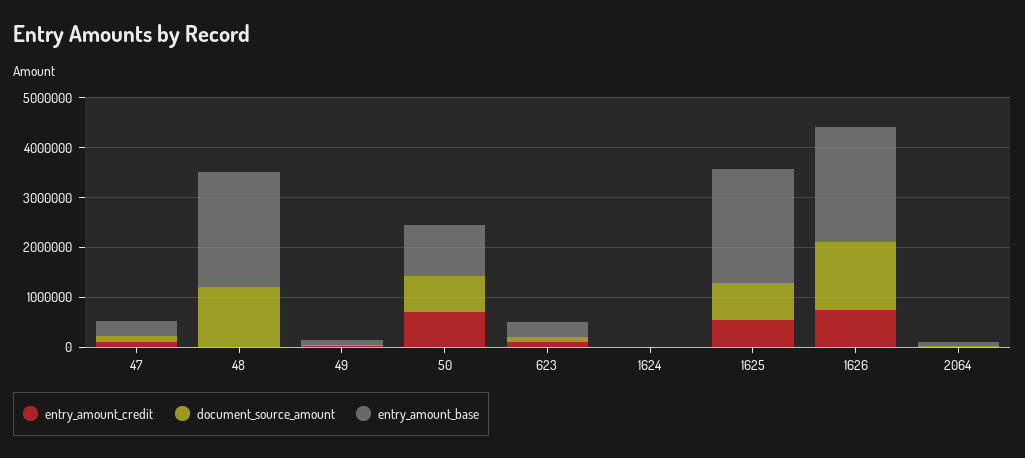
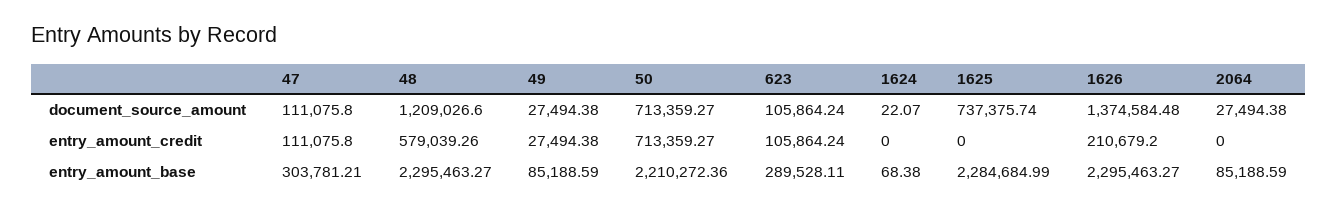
entry_amount_credit, 48: 0 -> 579039.26
entry_amount_base, 50: 1000000 -> 2210272.36
entry_amount_credit, 1625: 600000 -> 0
entry_amount_credit, 1626: 800000 -> 210679.2

